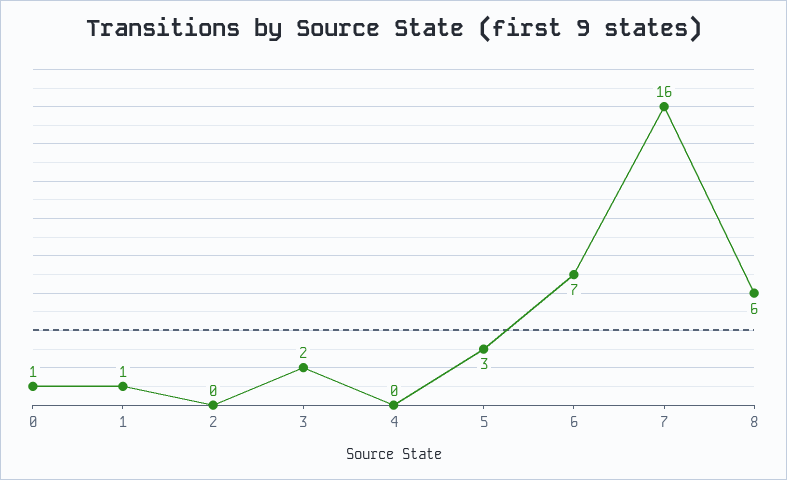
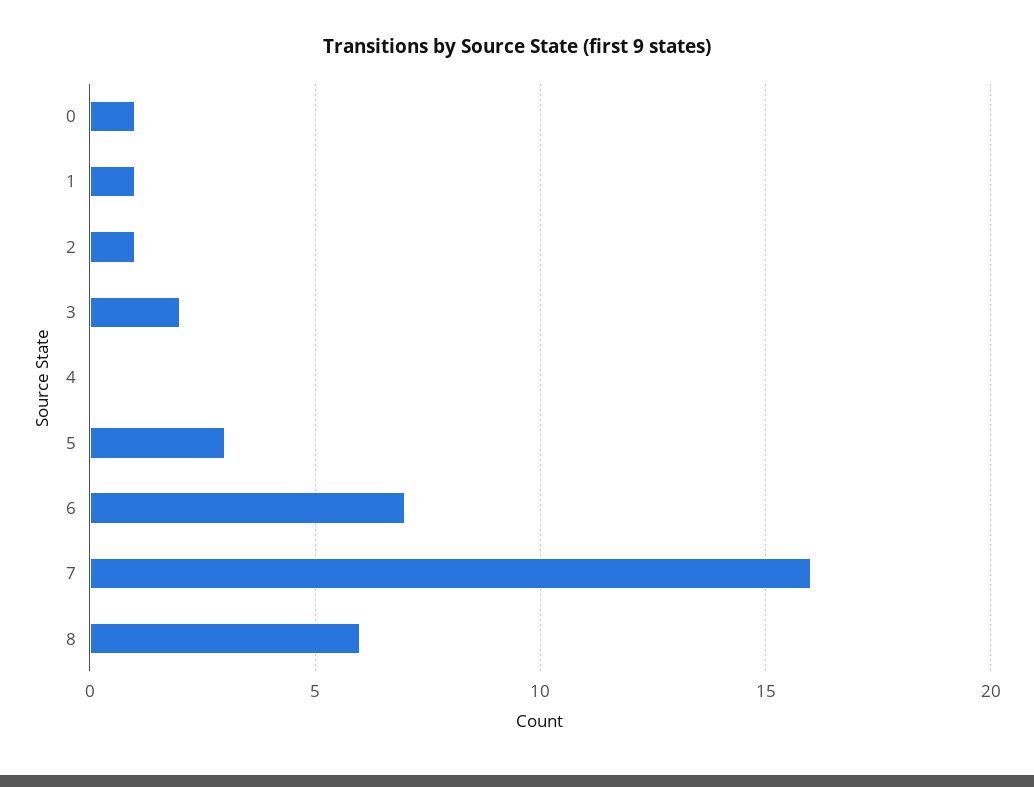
2: 0 -> 1

